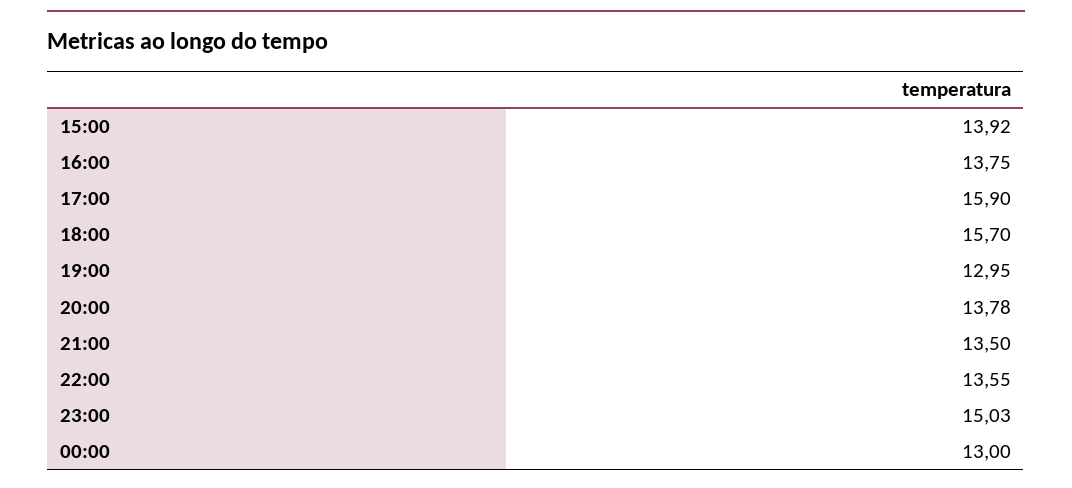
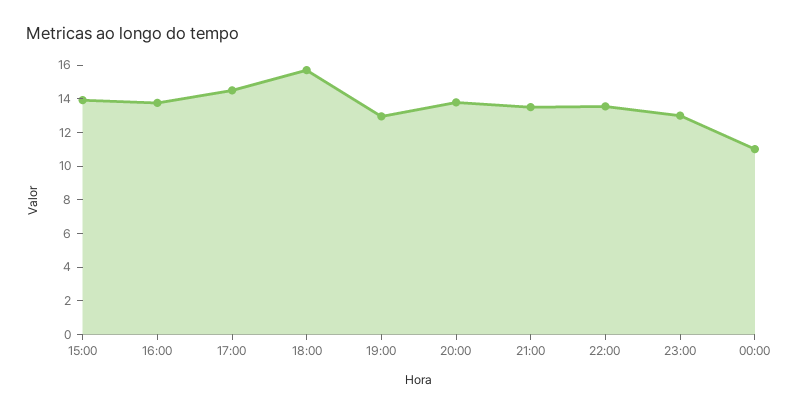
17:00: 15.9 -> 14.5
23:00: 15.03 -> 13
00:00: 13 -> 11

